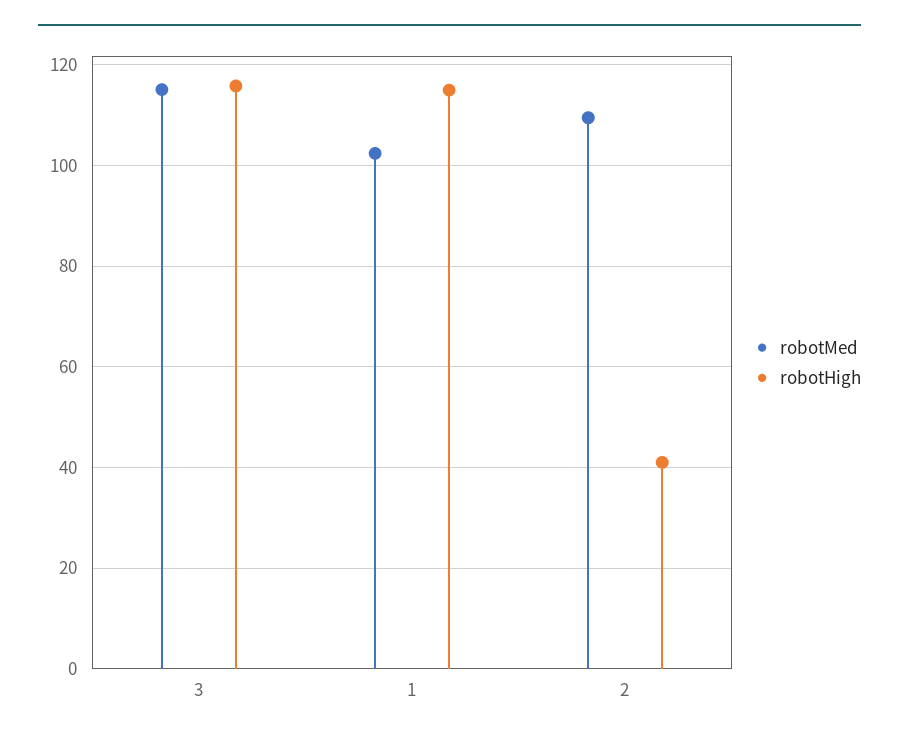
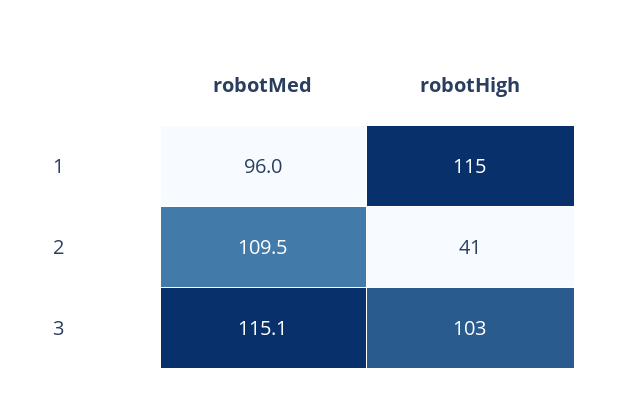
robotHigh, 3: 116 -> 103
robotMed, 1: 102 -> 96

